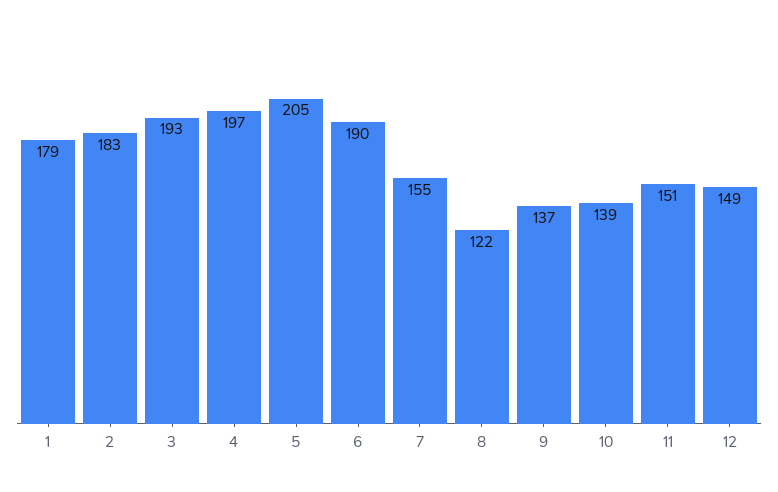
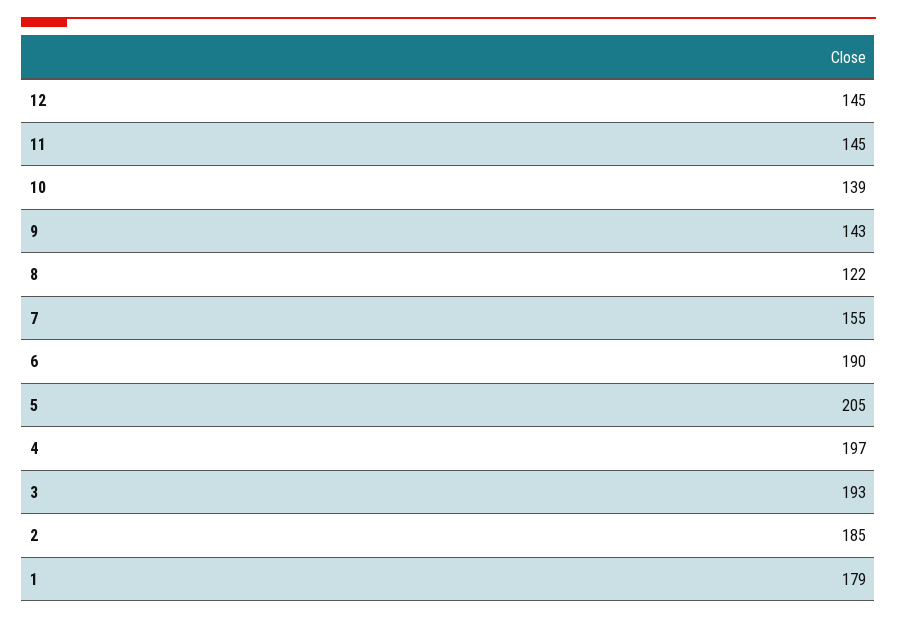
2: 183 -> 185
9: 137 -> 143
11: 151 -> 145
12: 149 -> 145

